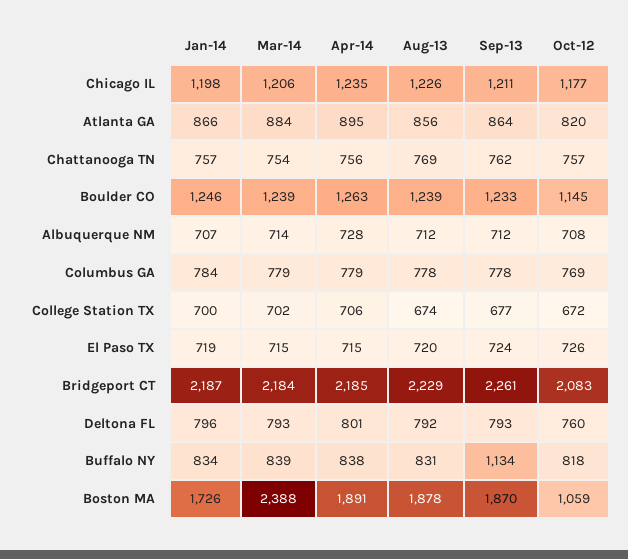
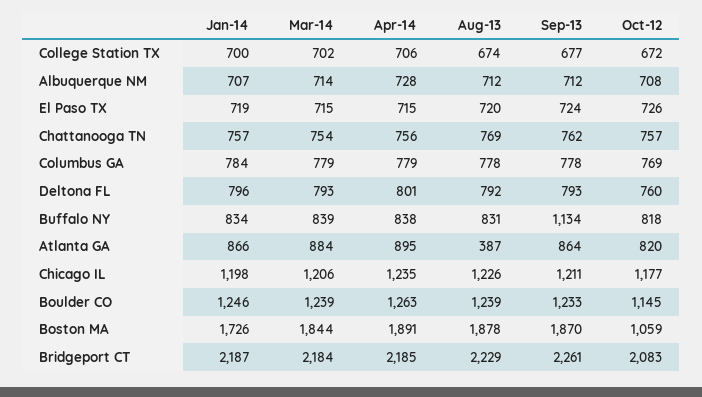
Aug-13, Atlanta GA: 856 -> 387
Mar-14, Boston MA: 2388 -> 1844

